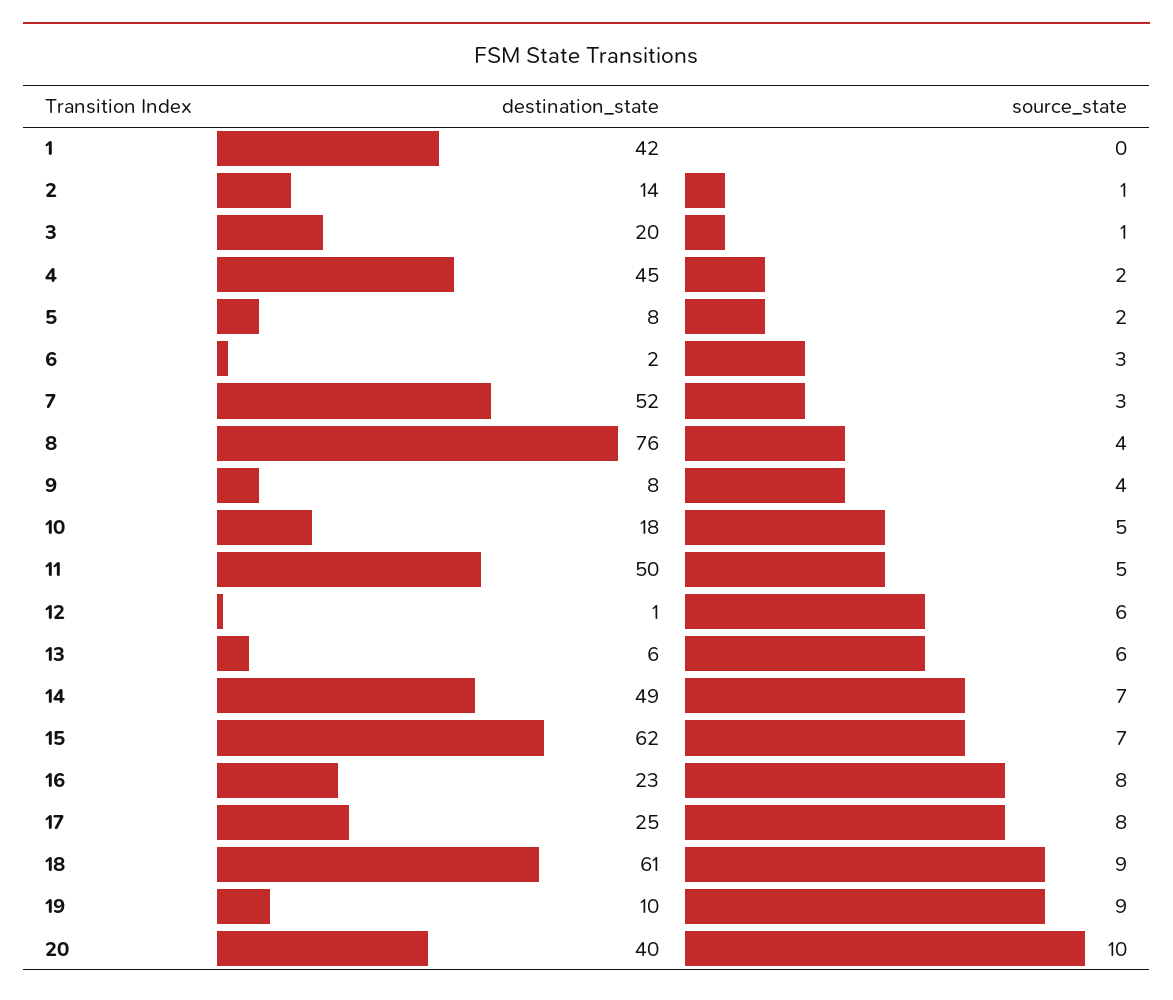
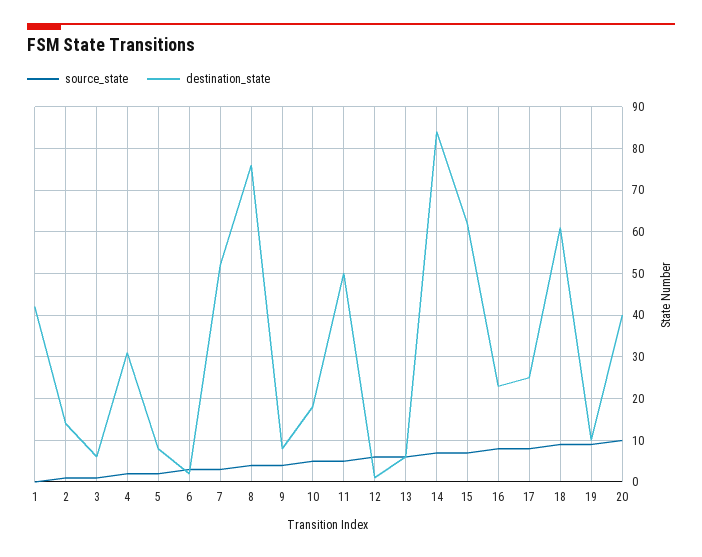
destination_state, 3: 20 -> 5
destination_state, 4: 45 -> 30
destination_state, 14: 49 -> 85

